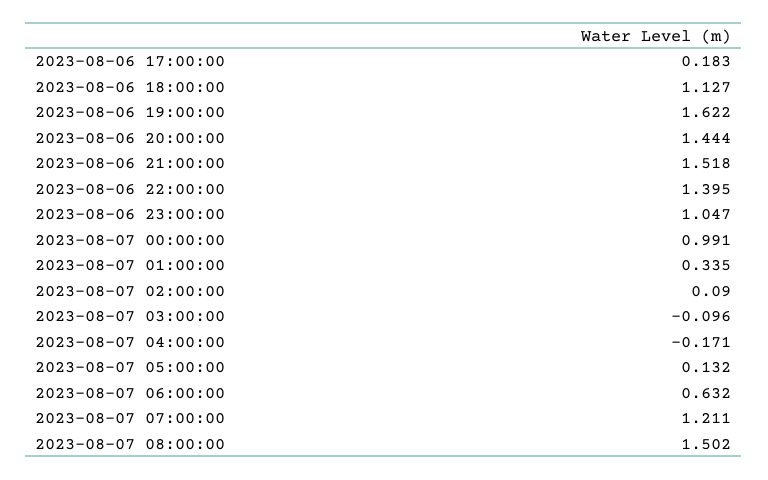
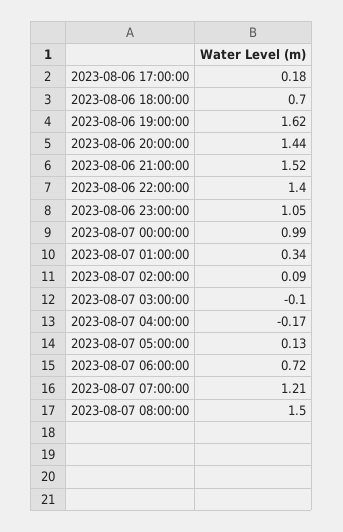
2023-08-06 18:00:00: 1.127 -> 0.7
2023-08-07 06:00:00: 0.632 -> 0.72

